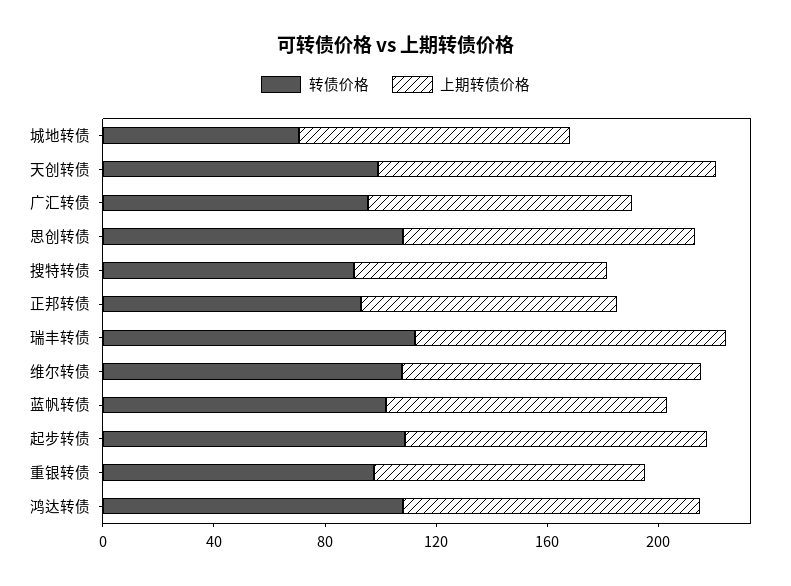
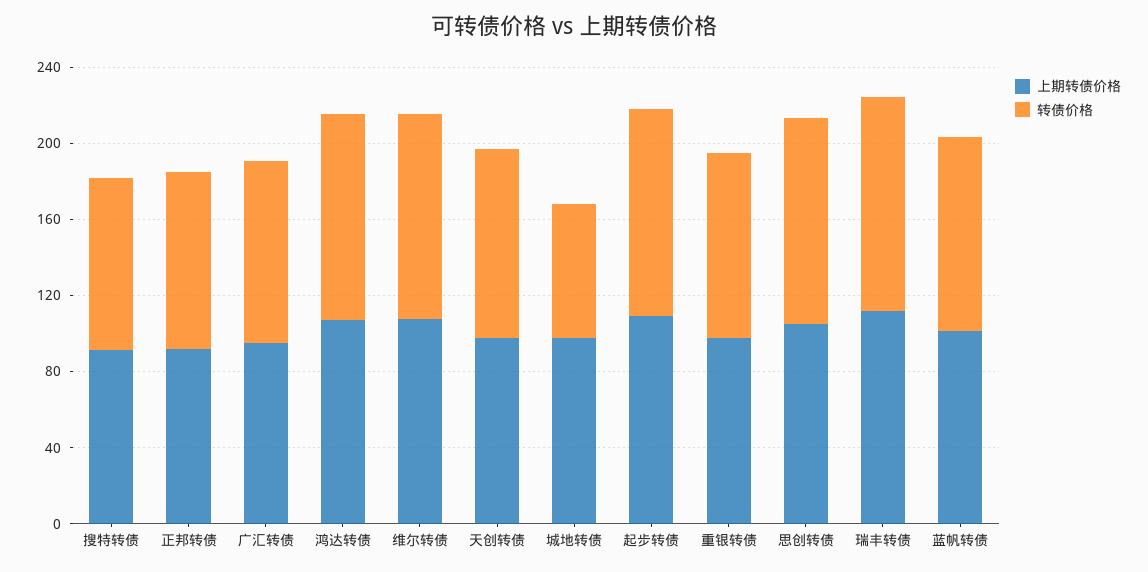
上期转债价格, 天创转债: 120 -> 100

